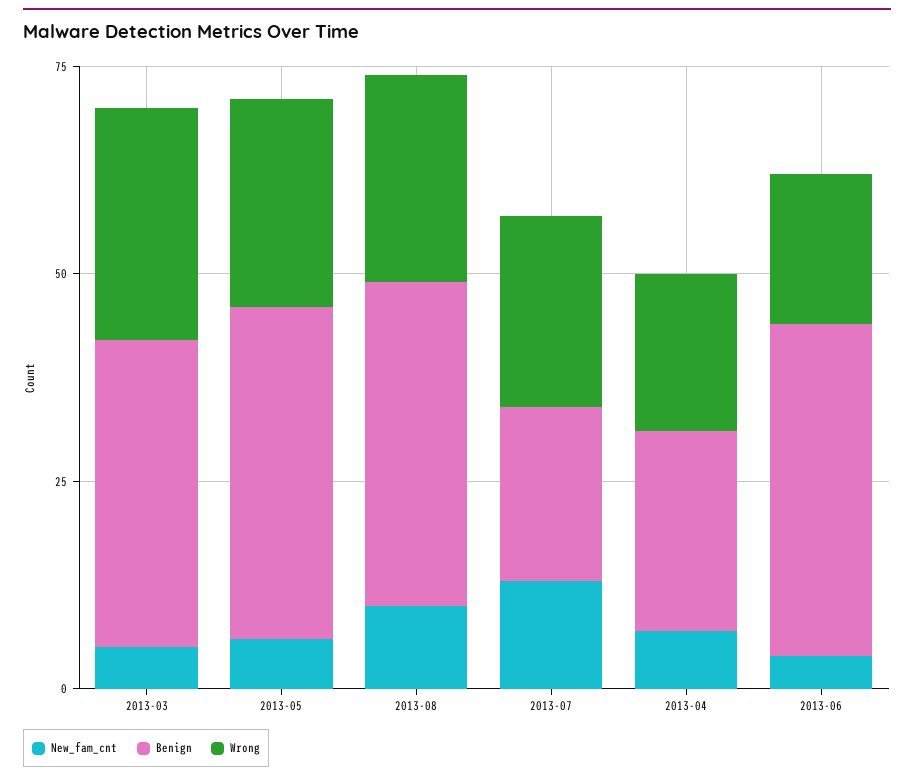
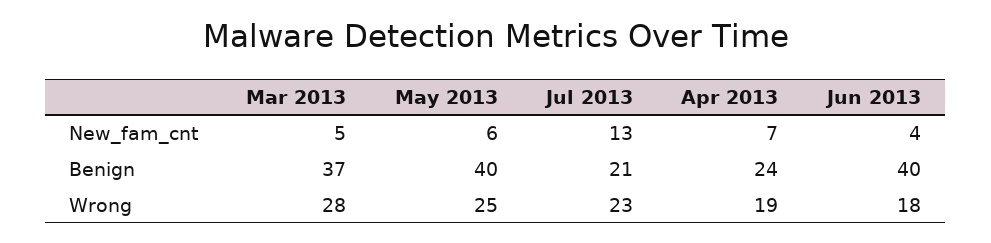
New_fam_cnt, 2013-08: 10 -> none
Benign, 2013-08: 40 -> none
Wrong, 2013-08: 25 -> none

